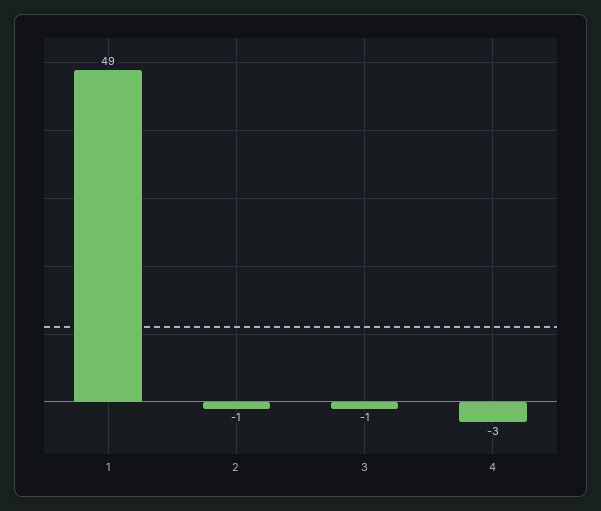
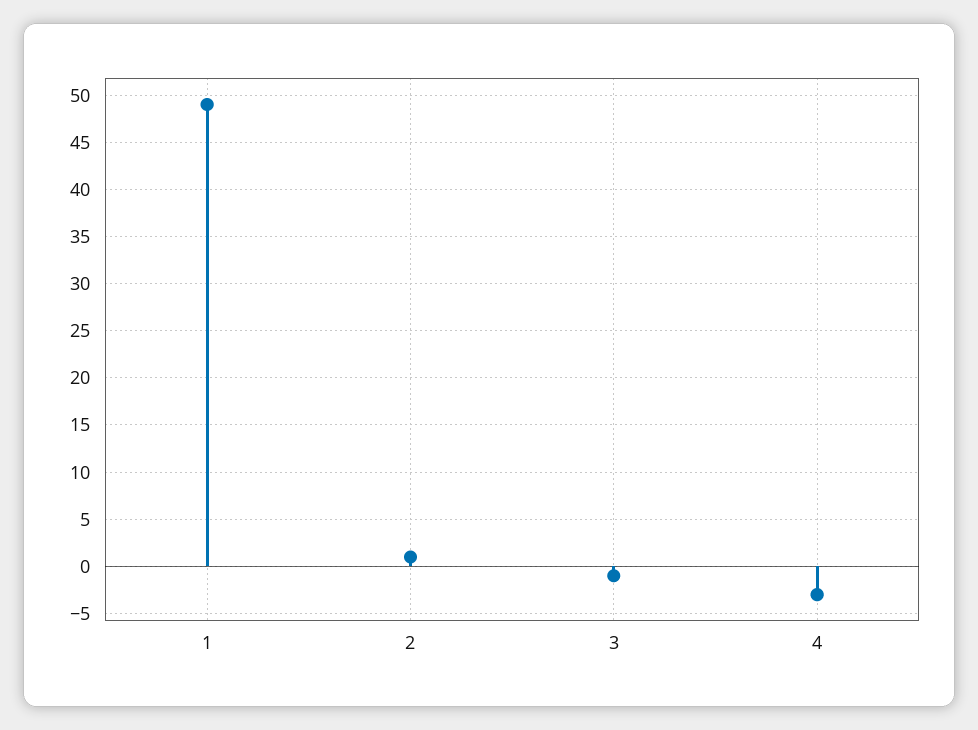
2: -1 -> 1

